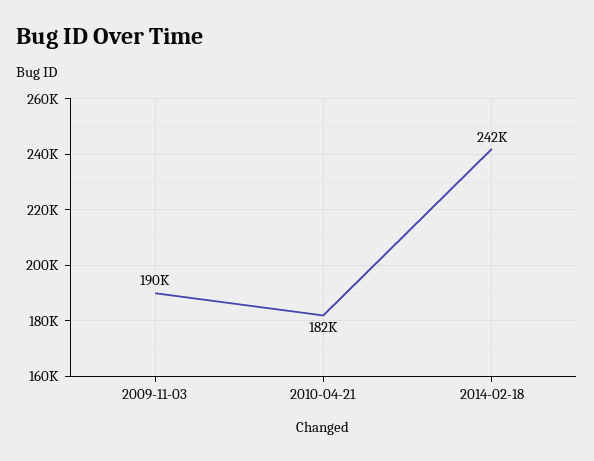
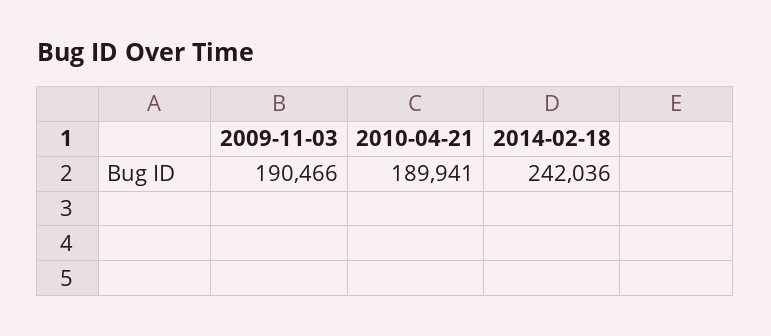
2010-04-21: 182000 -> 189941

